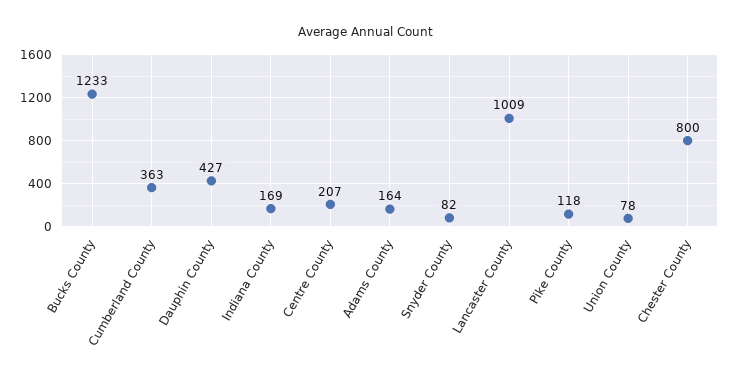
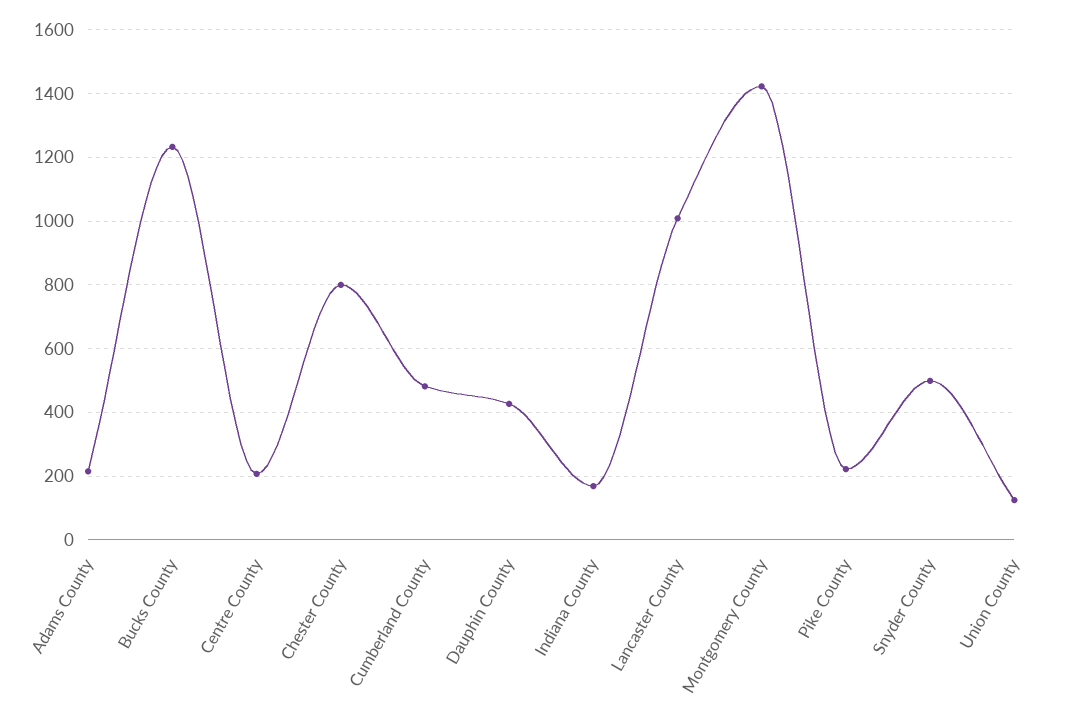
Cumberland County: 363 -> 480
Adams County: 164 -> 220
Snyder County: 82 -> 500
Pike County: 118 -> 220
Union County: 78 -> 120
Montgomery County: none -> 1420

